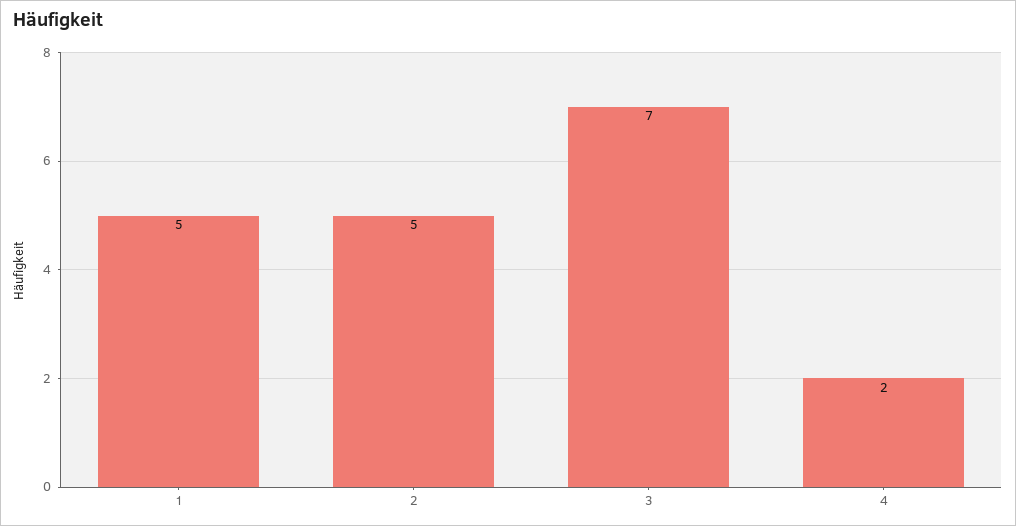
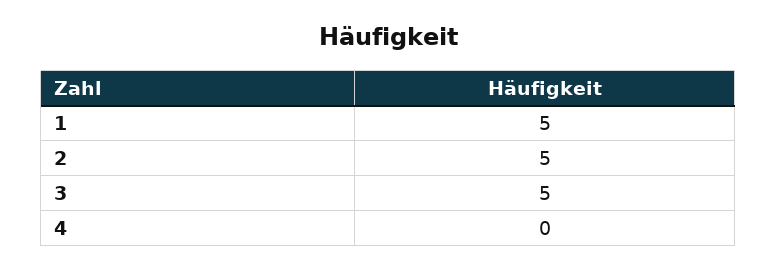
3: 7 -> 5
4: 2 -> 0

